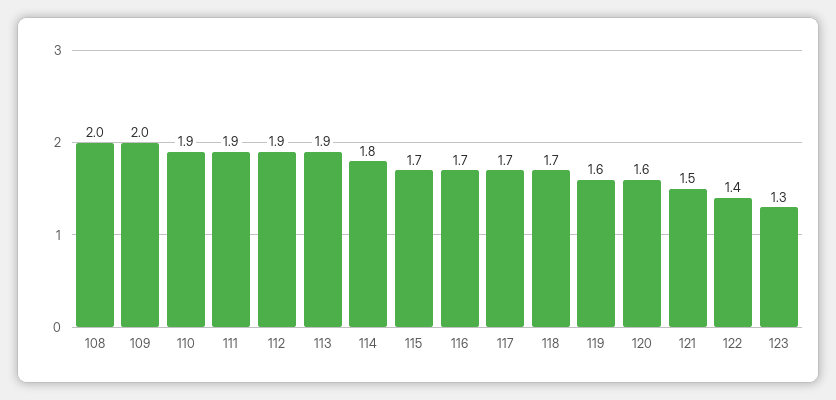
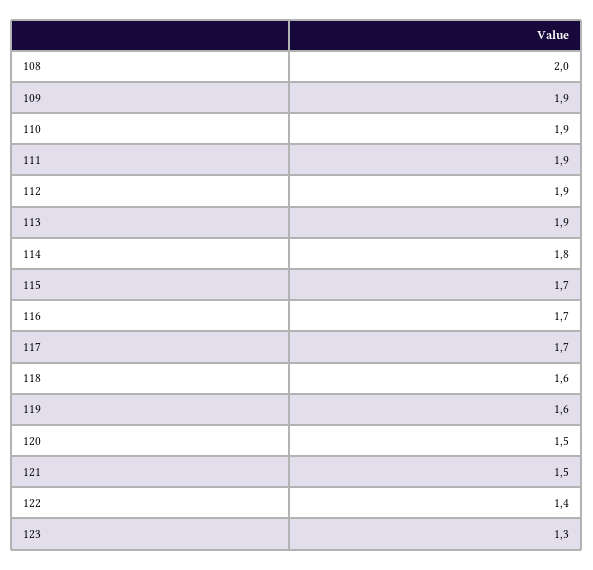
109: 2 -> 1.9
118: 1.7 -> 1.6
120: 1.6 -> 1.5

